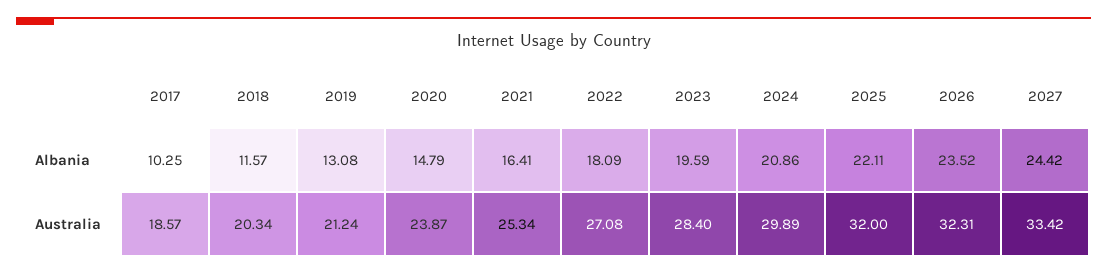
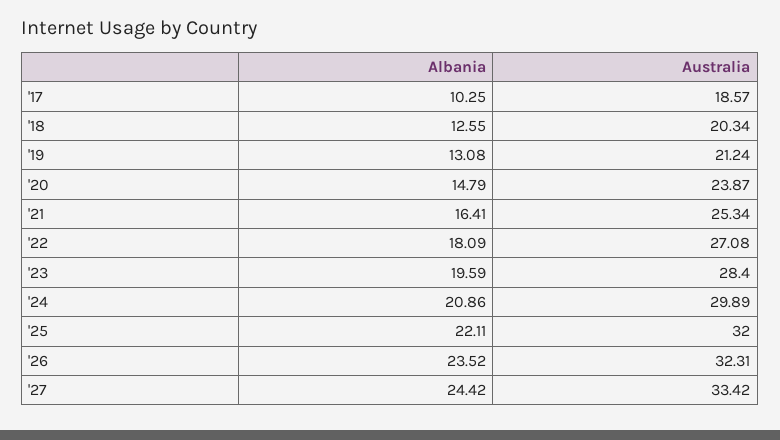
2018, Albania: 11.57 -> 12.55

